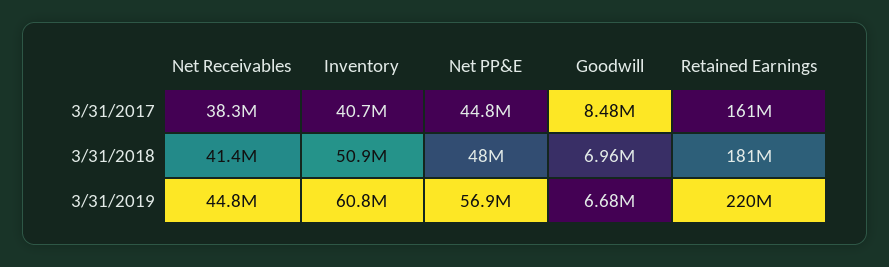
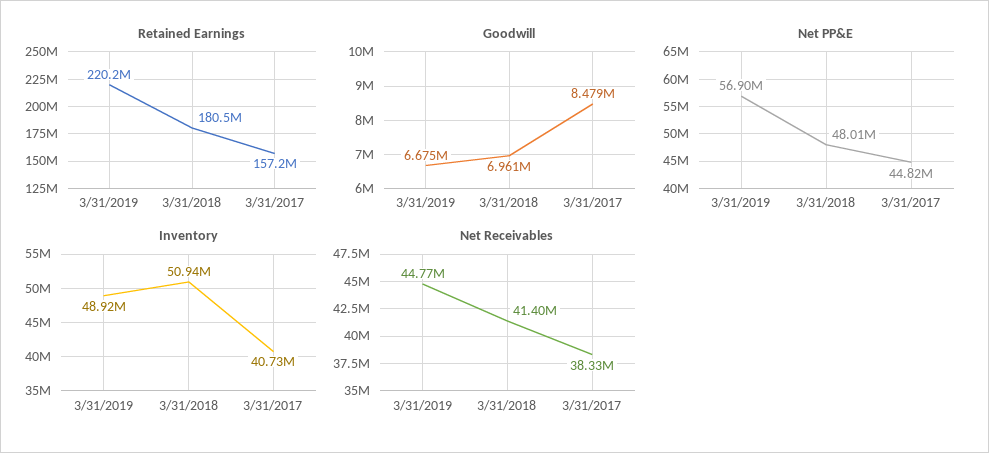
Retained Earnings, 3/31/2017: 161000000 -> 157200000
Inventory, 3/31/2019: 60800000 -> 48920000

